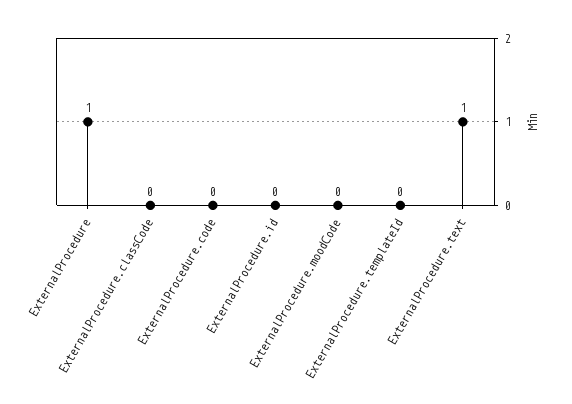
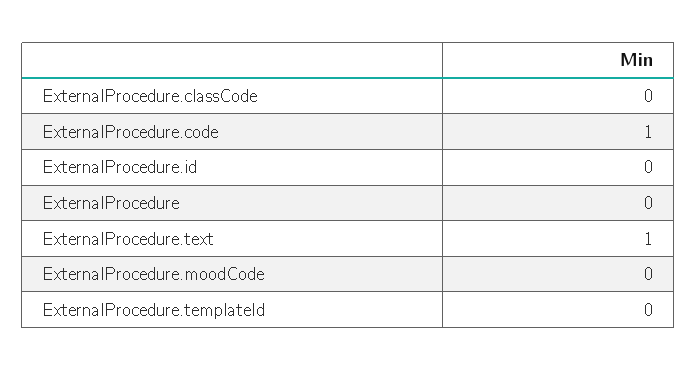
ExternalProcedure: 1 -> 0
ExternalProcedure.code: 0 -> 1

